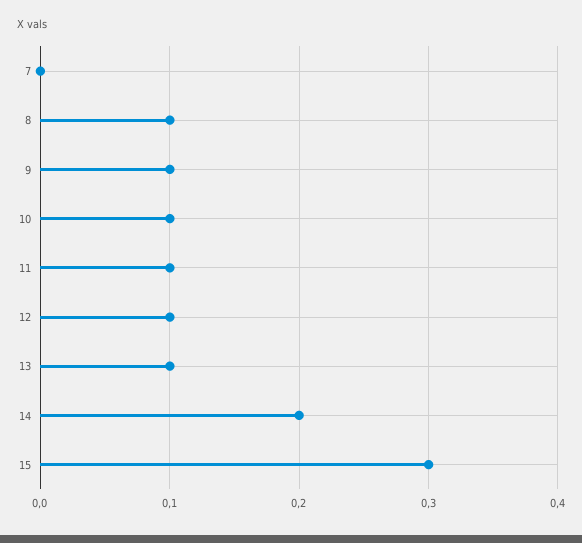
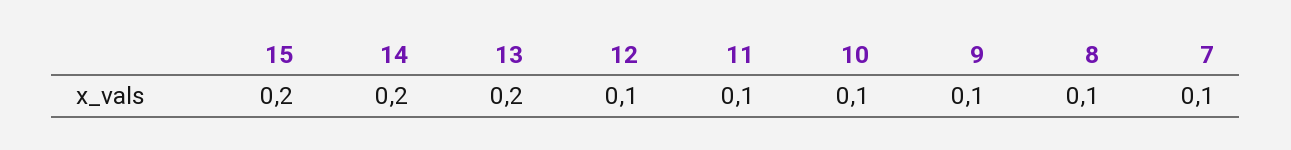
7: 0 -> 0.1
13: 0.1 -> 0.2
15: 0.3 -> 0.2

